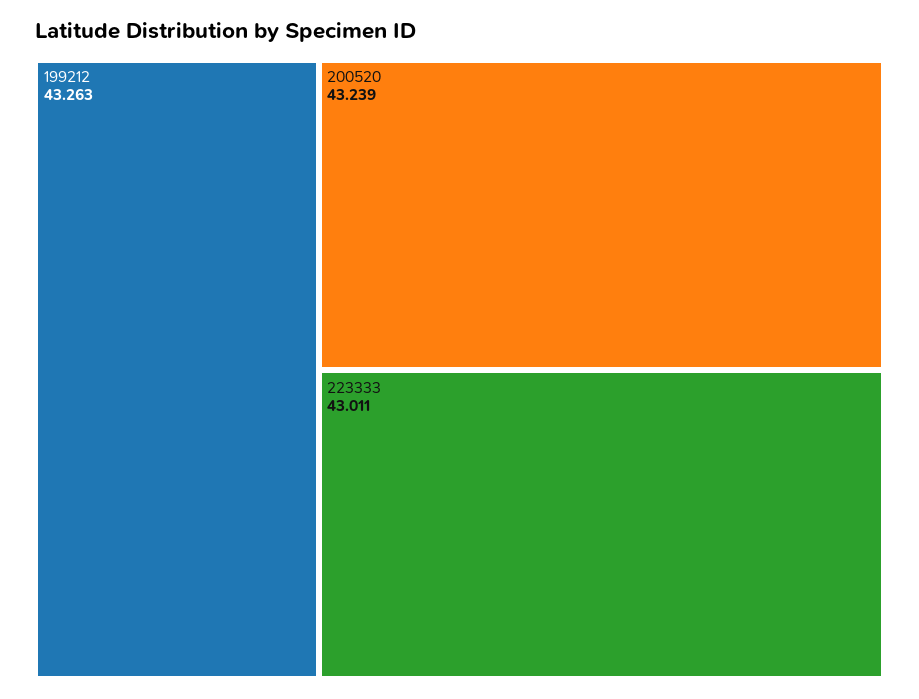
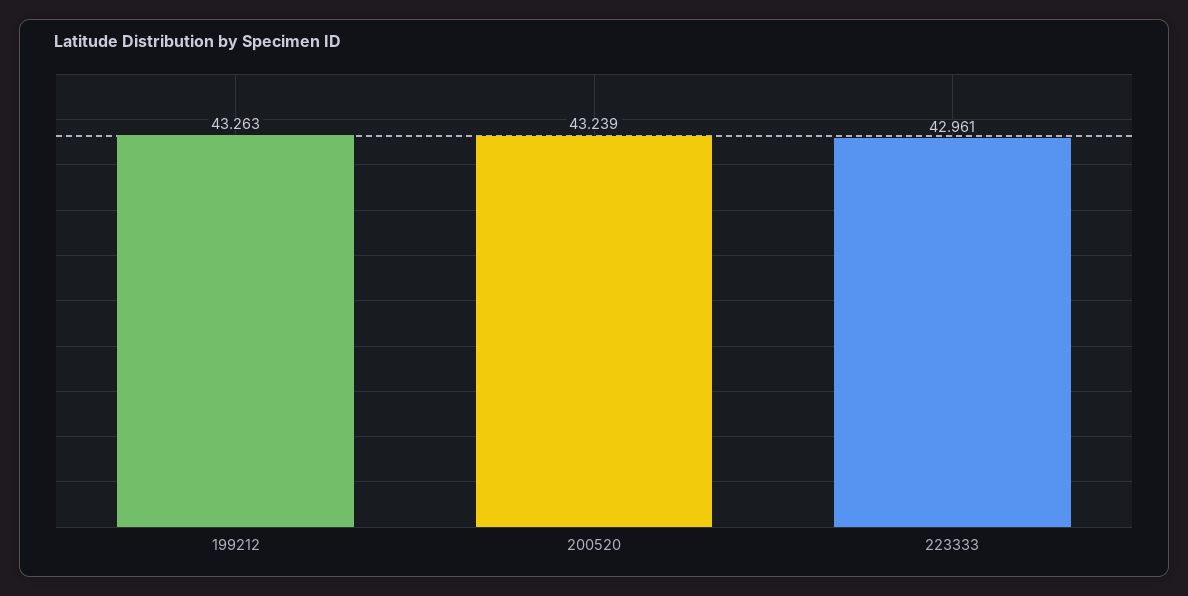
223333: 43.011 -> 42.961

